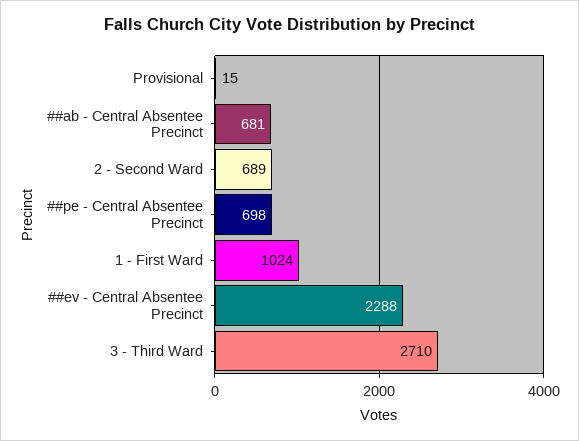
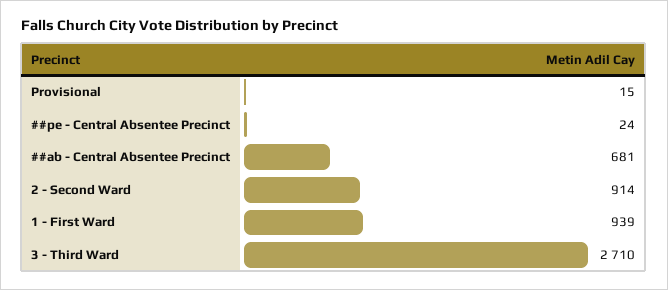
2 - Second Ward: 689 -> 914
##pe - Central Absentee Precinct: 698 -> 24
1 - First Ward: 1024 -> 939
##ev - Central Absentee Precinct: 2288 -> none

